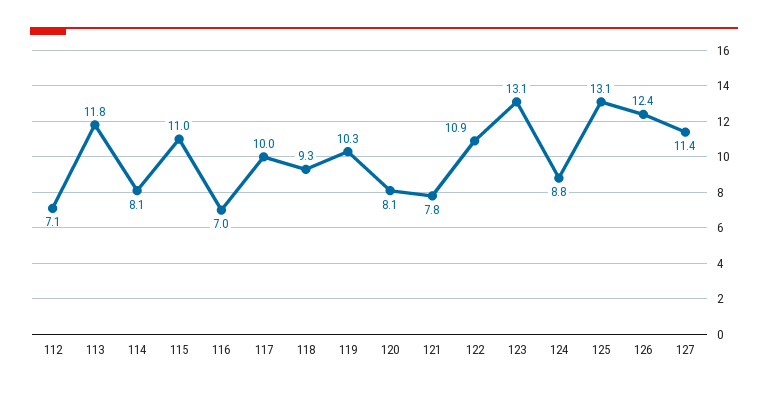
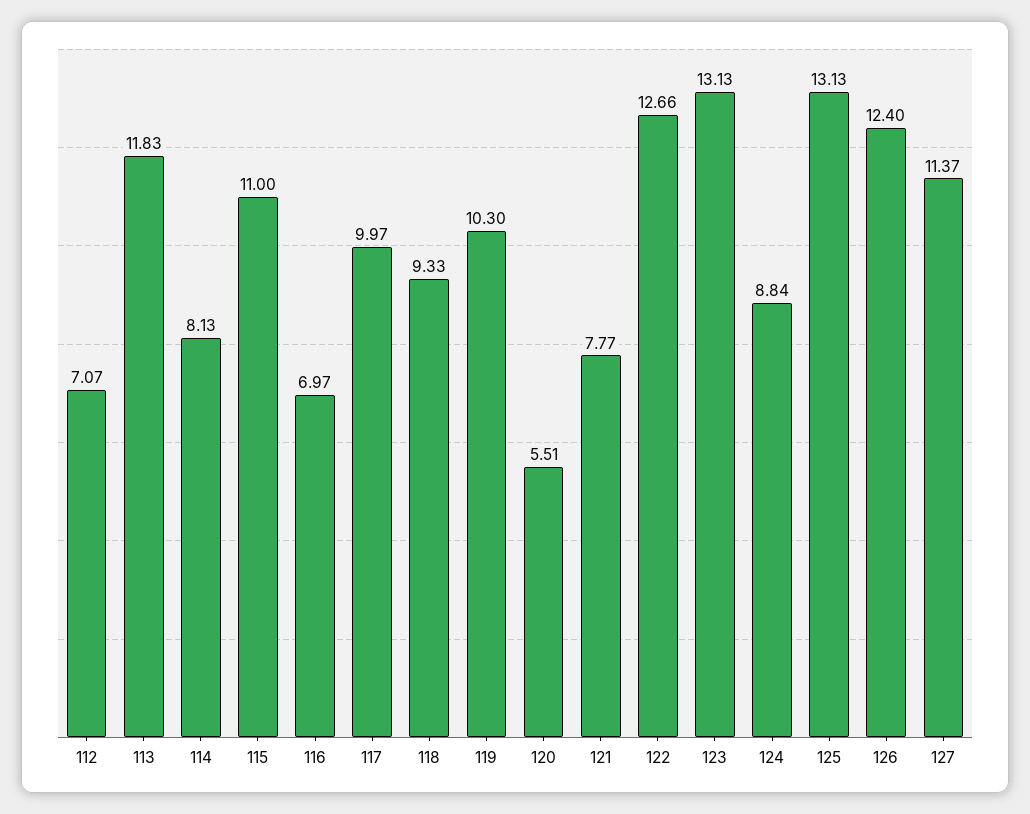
120: 8.1 -> 5.51
122: 10.9 -> 12.66

